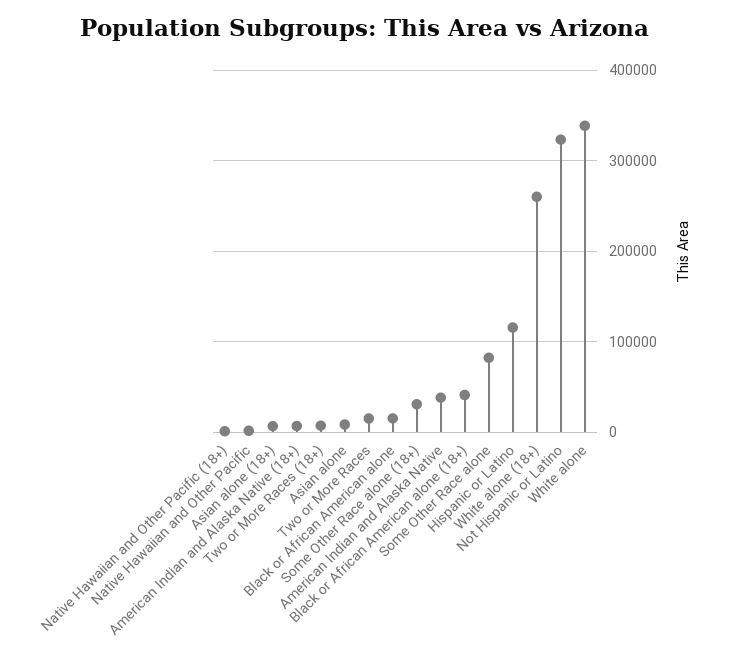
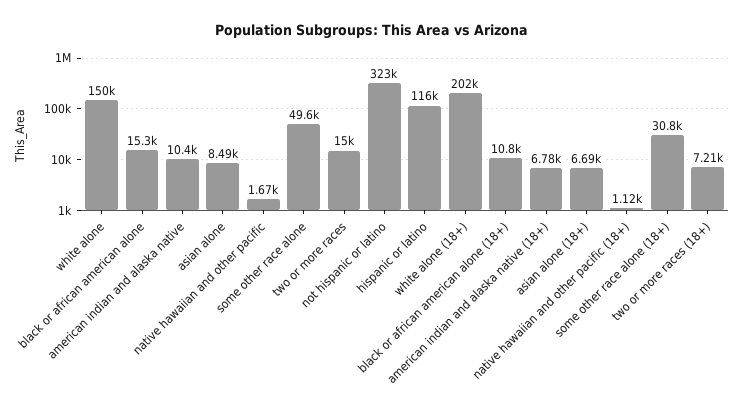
American Indian and Alaska Native: 40000 -> 10400
Black or African American alone (18+): 40000 -> 10800
Some Other Race alone: 80000 -> 49600
White alone (18+): 260000 -> 202000
White alone: 340000 -> 150000

